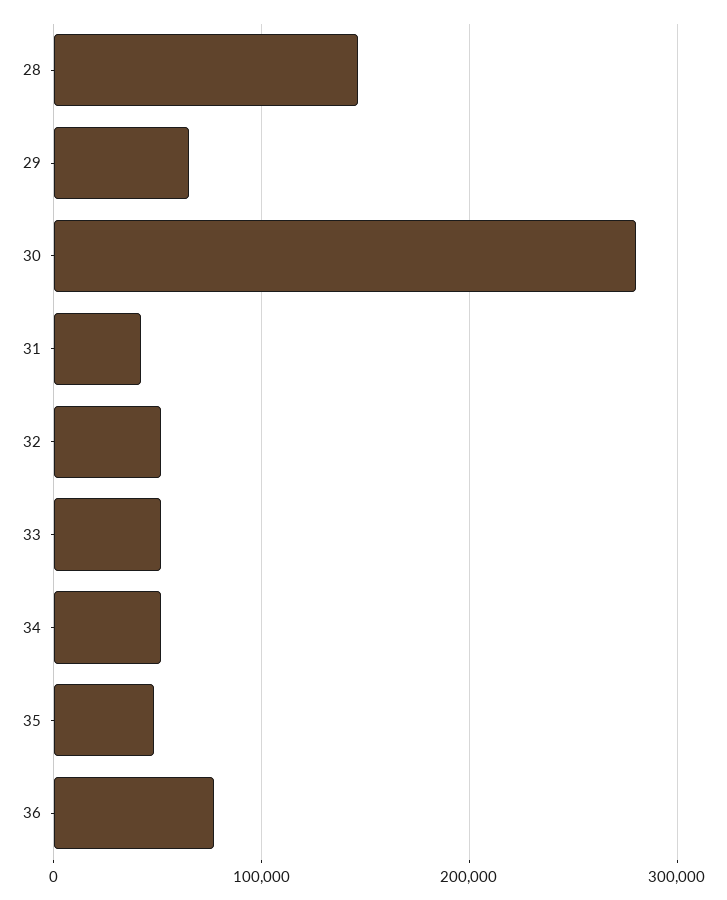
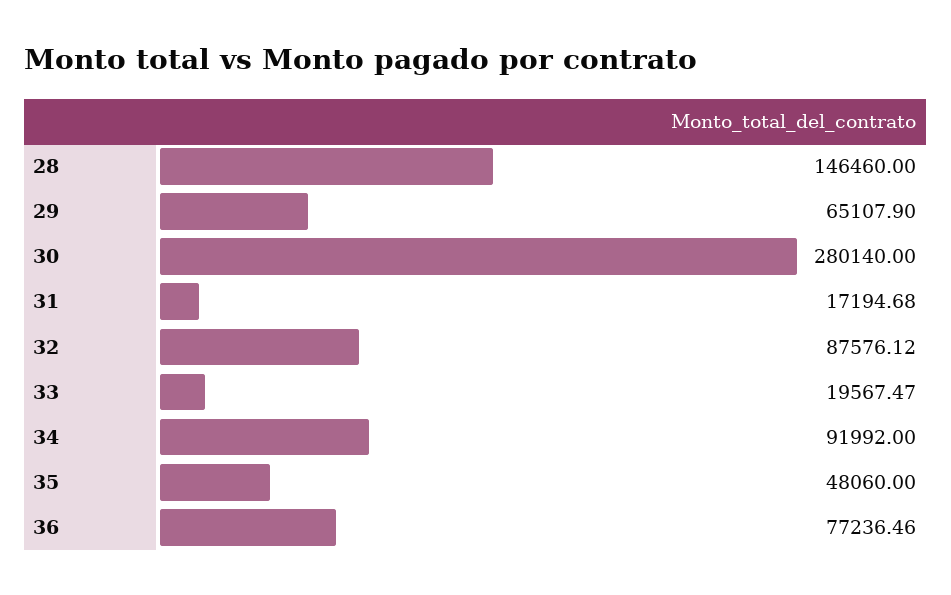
31: 40000 -> 17194.68
32: 50000 -> 87576.12
33: 50000 -> 19567.47
34: 50000 -> 91992

